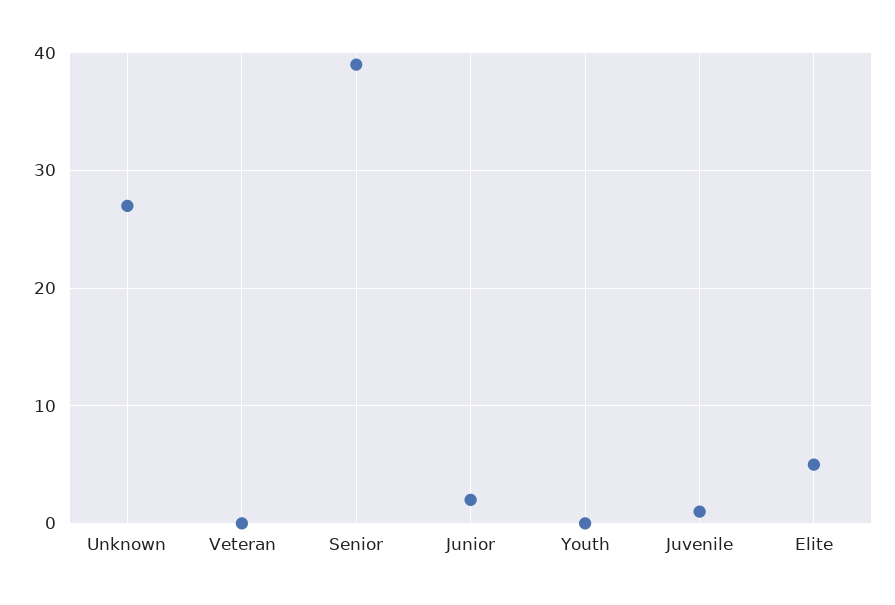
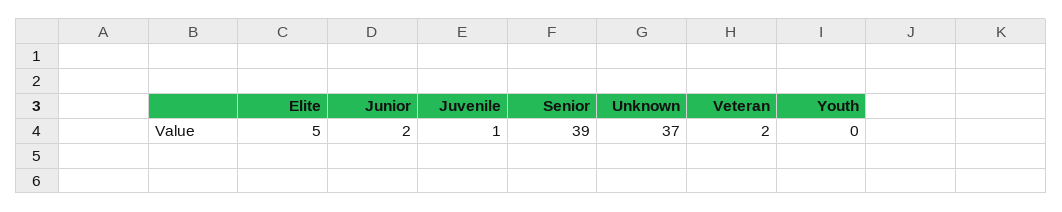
Unknown: 27 -> 37
Veteran: 0 -> 2

